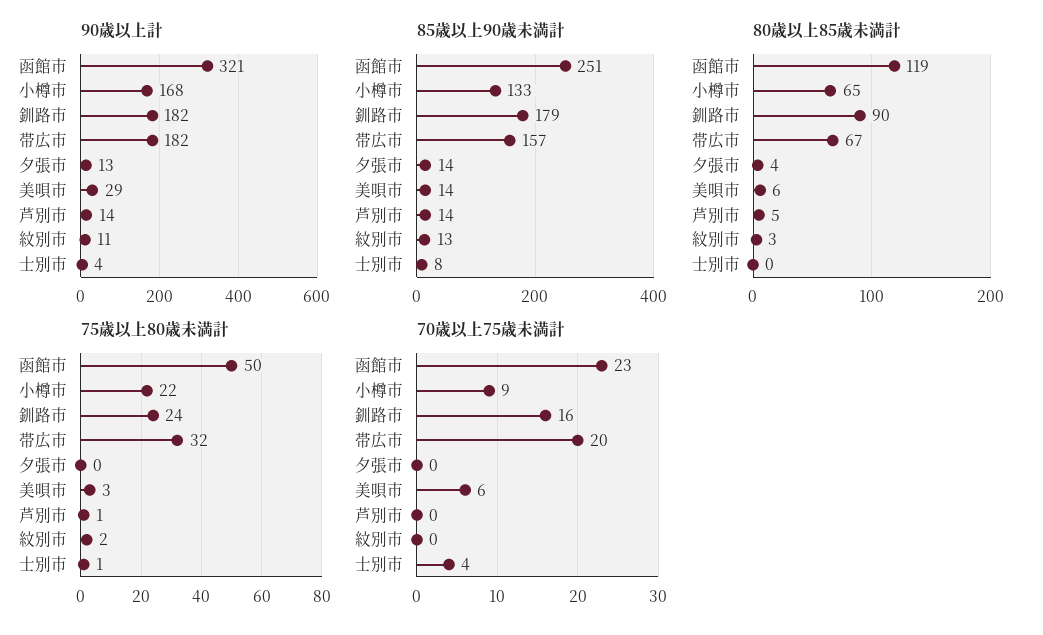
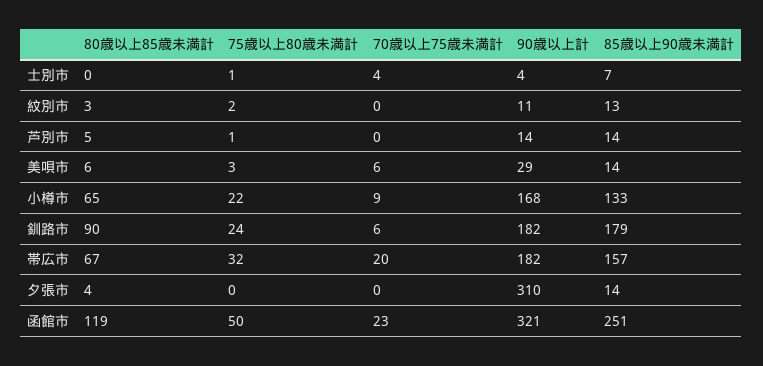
90歳以上計, 夕張市: 13 -> 310
85歳以上90歳未満計, 士別市: 8 -> 7
70歳以上75歳未満計, 釧路市: 16 -> 6

